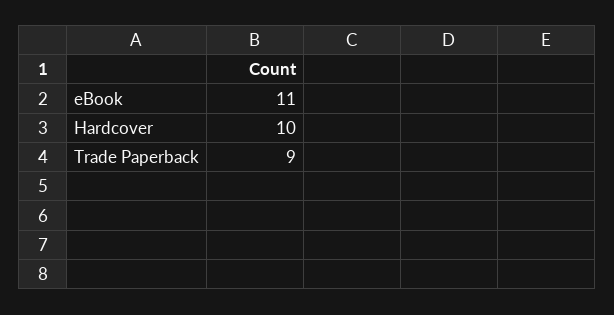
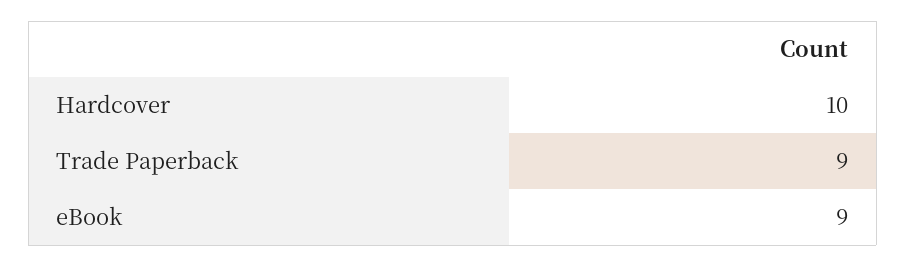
eBook: 11 -> 9

